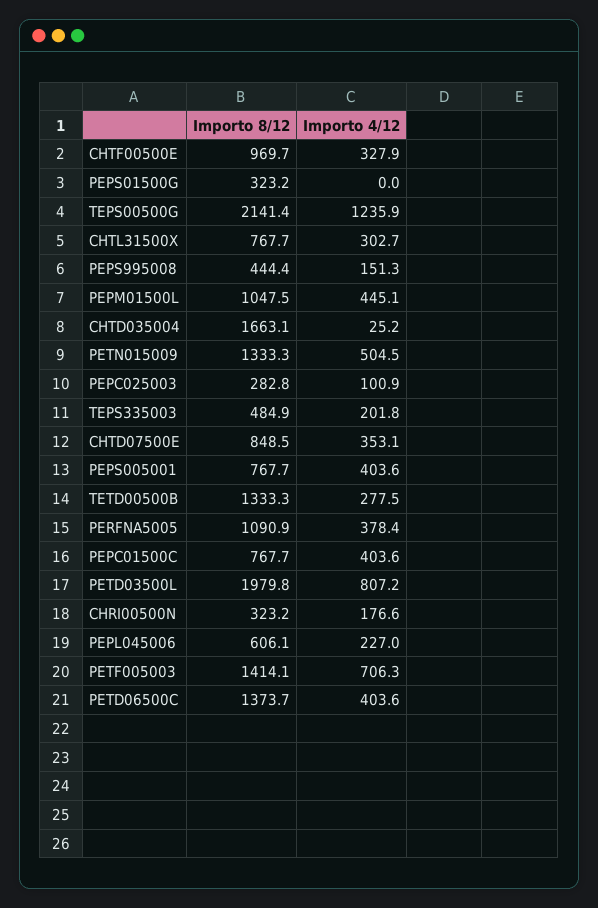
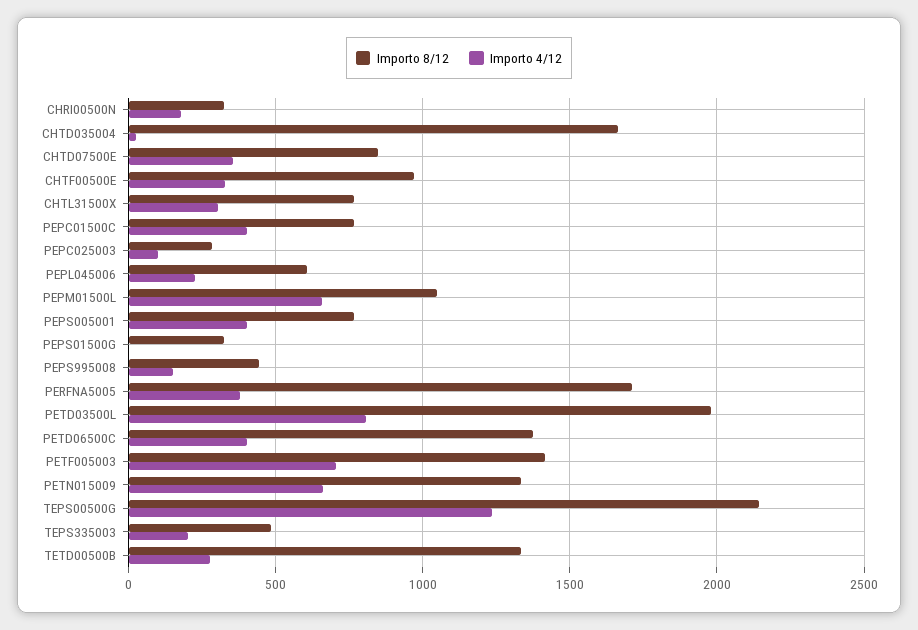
Importo 4/12, PEPM01500L: 445.1 -> 650
Importo 4/12, PETN015009: 504.5 -> 650
Importo 8/12, PERFNA5005: 1090.9 -> 1700

